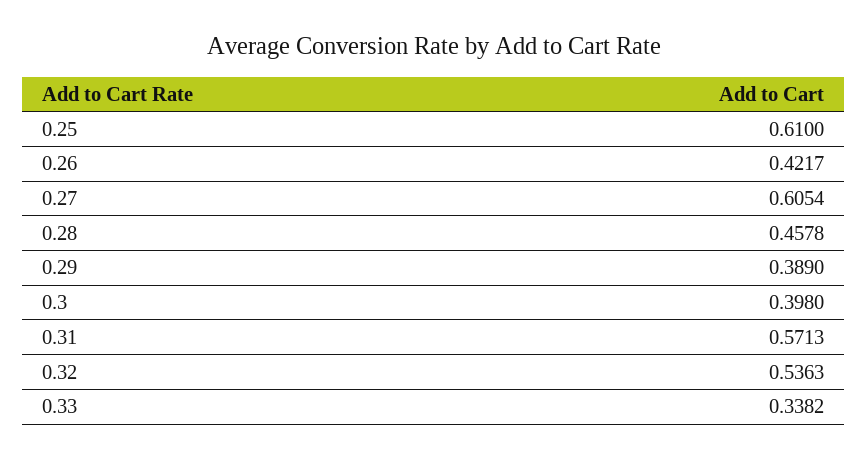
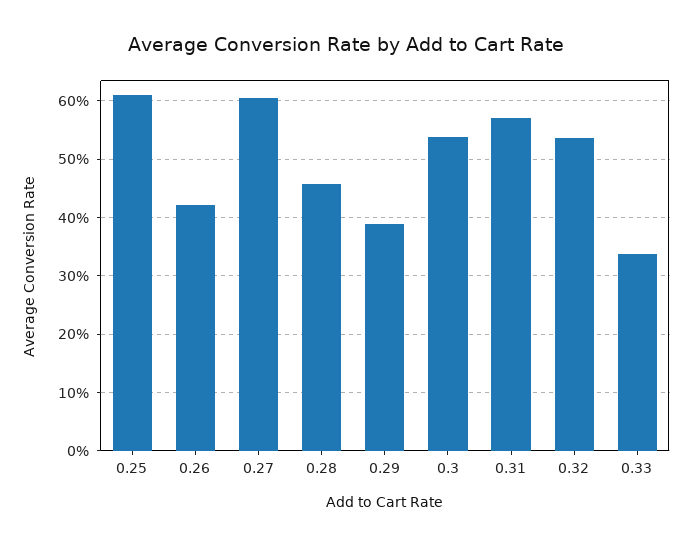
0.3: 0.398 -> 0.54

